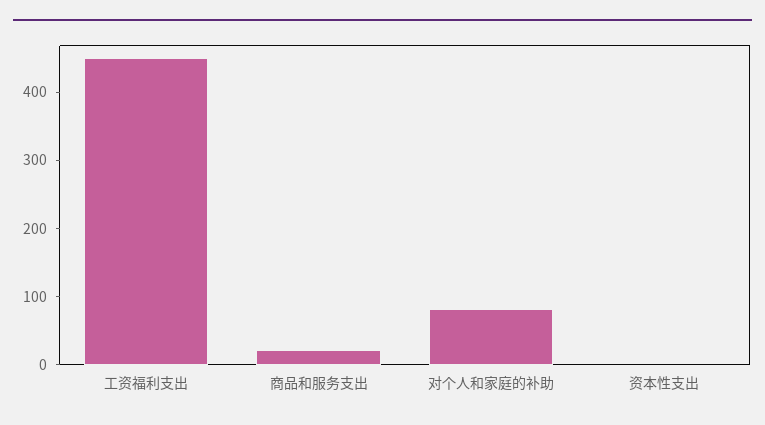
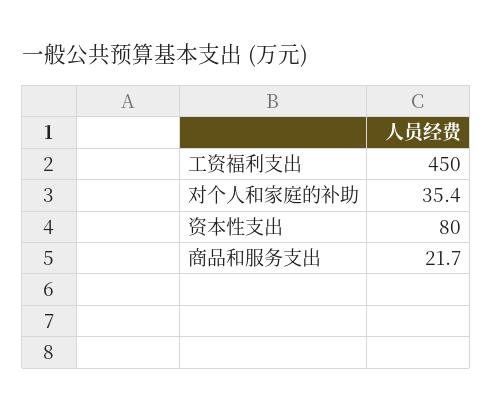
对个人和家庭的补助: 80 -> 35.4
资本性支出: 0 -> 80

